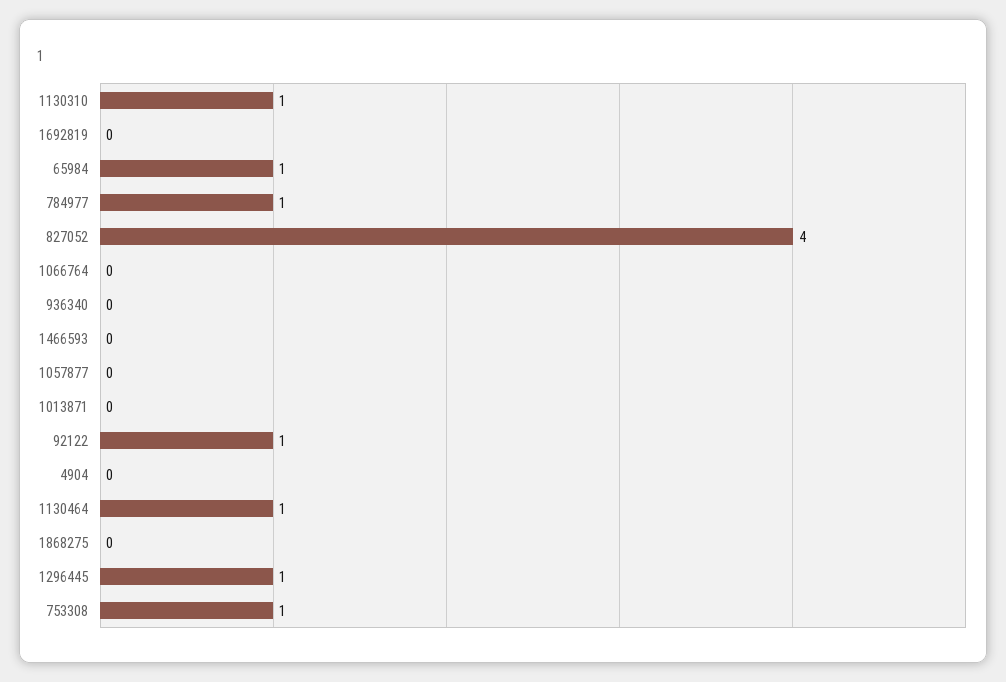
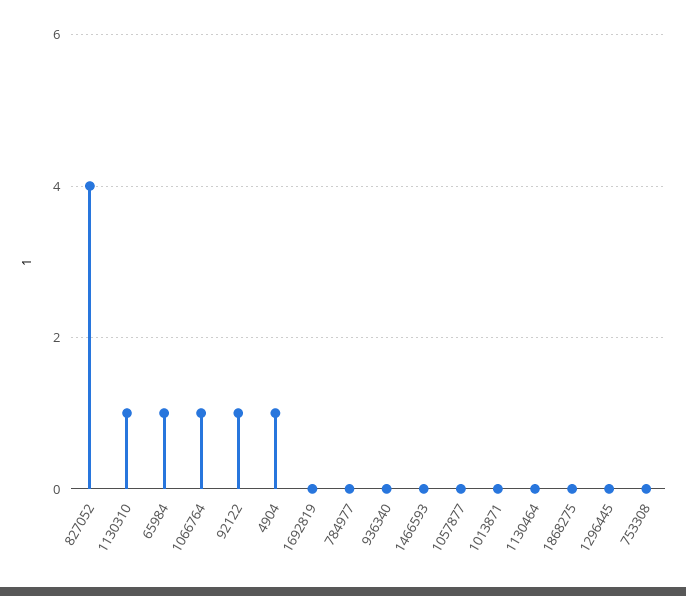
784977: 1 -> 0
1066764: 0 -> 1
4904: 0 -> 1
1130464: 1 -> 0
1296445: 1 -> 0
753308: 1 -> 0

